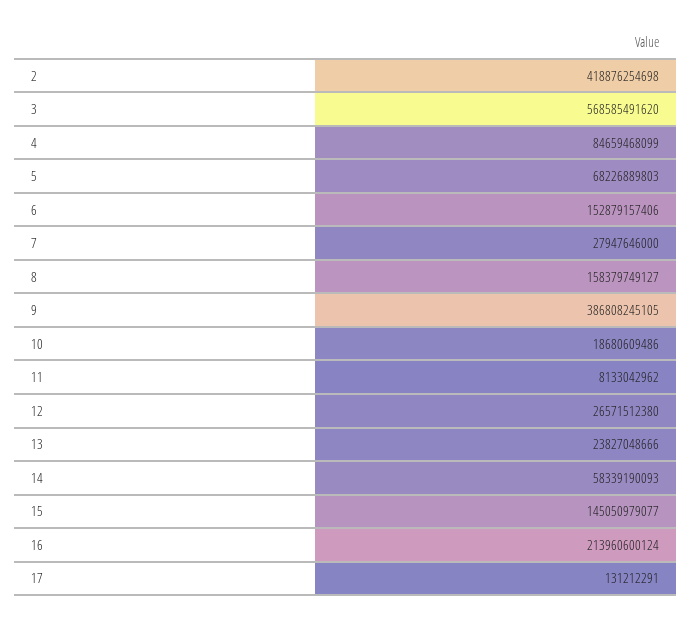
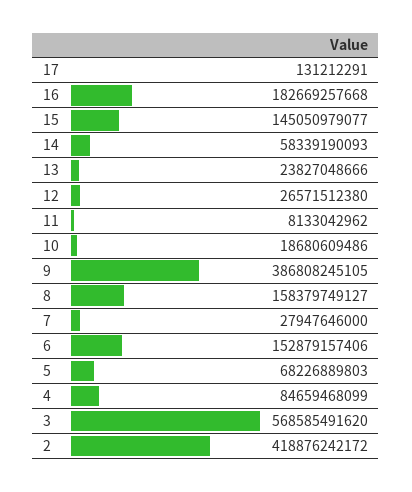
2: 418876254698 -> 418876242172
16: 213960600124 -> 182669257668

